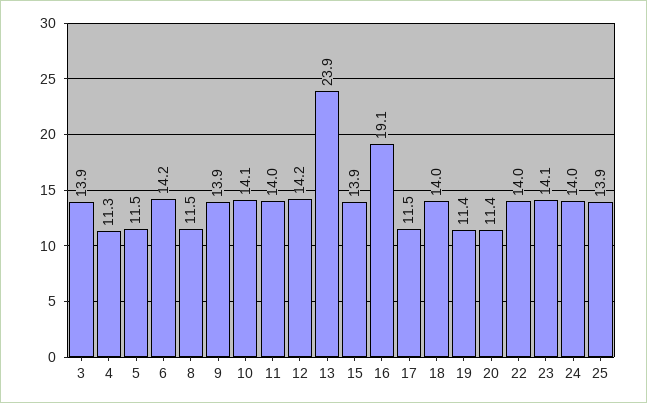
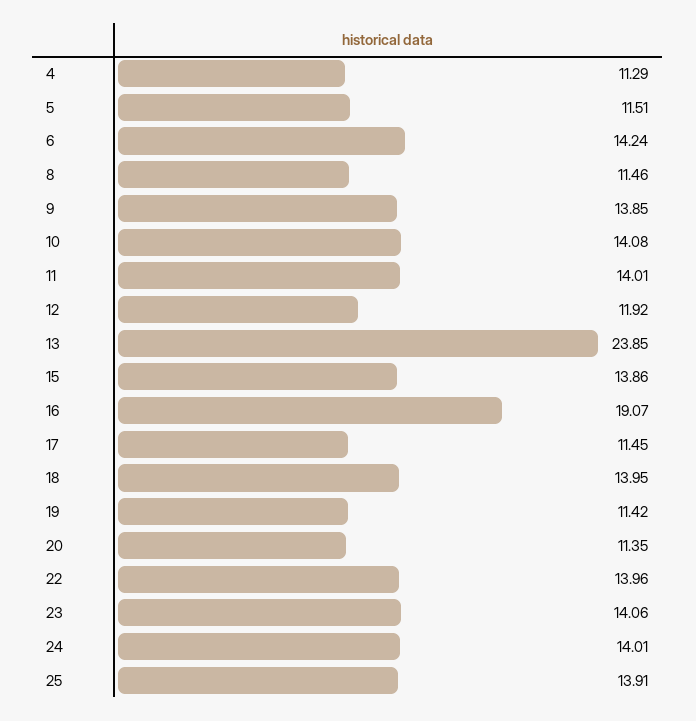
3: 13.9 -> none
12: 14.2 -> 11.92

